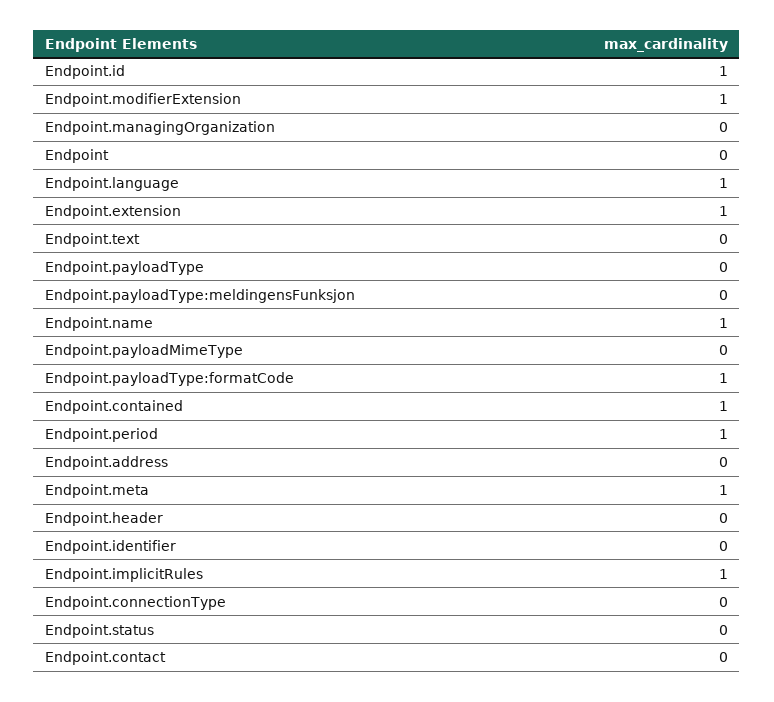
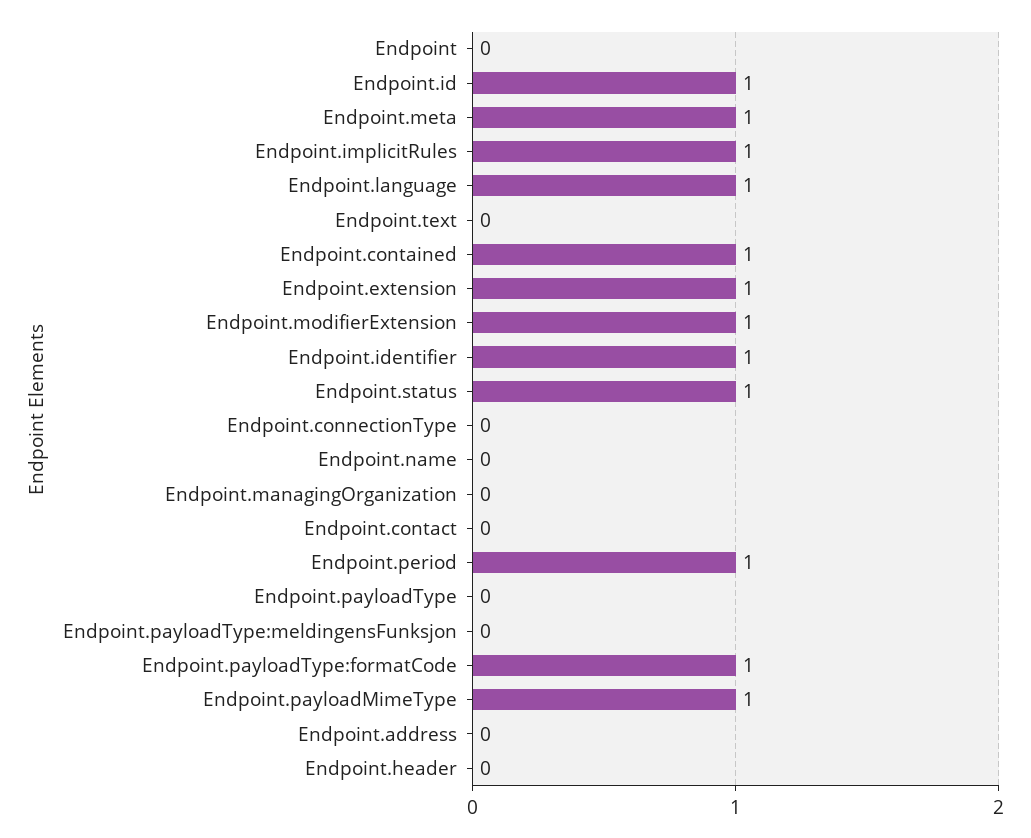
Endpoint.name: 1 -> 0
Endpoint.payloadMimeType: 0 -> 1
Endpoint.identifier: 0 -> 1
Endpoint.status: 0 -> 1

